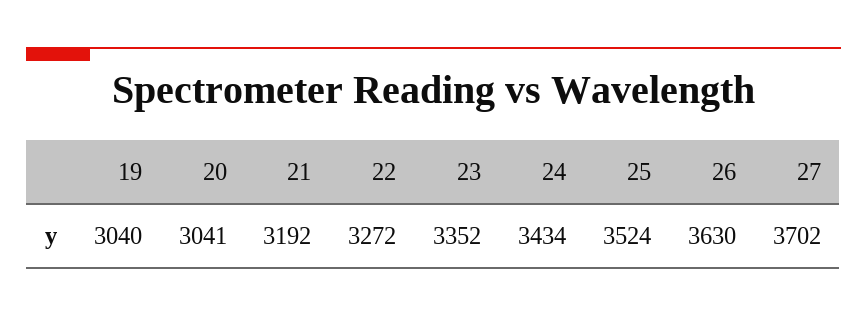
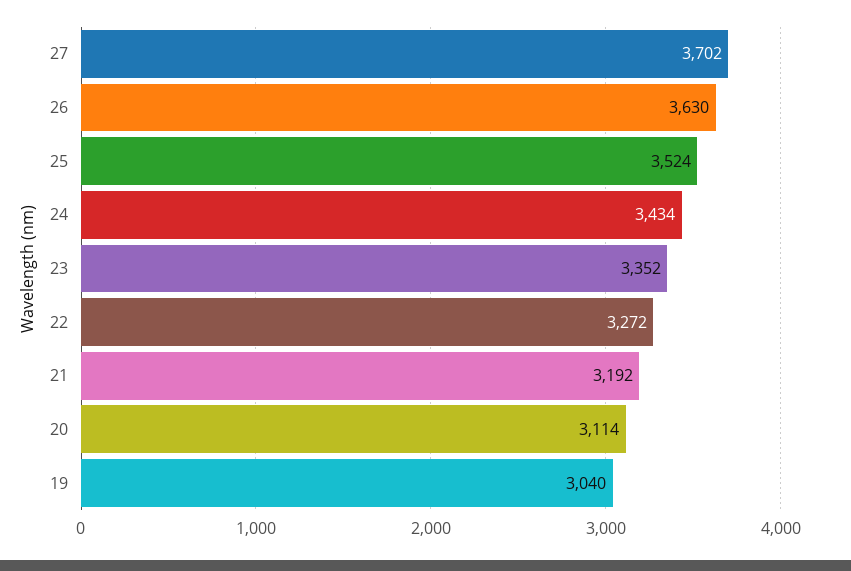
20: 3041 -> 3114

